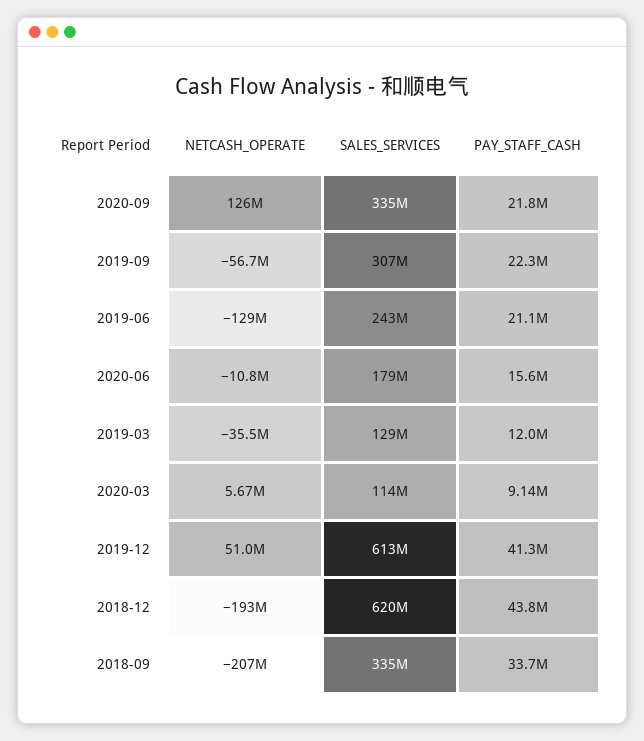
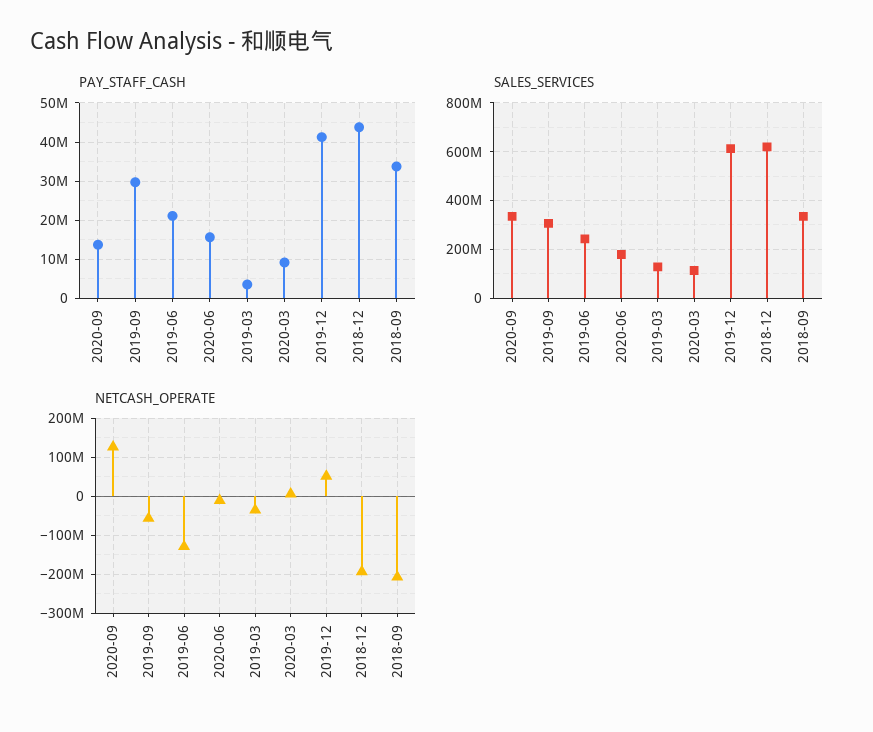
PAY_STAFF_CASH, 2020-09: 21800000 -> 14000000
PAY_STAFF_CASH, 2019-09: 22300000 -> 30000000
PAY_STAFF_CASH, 2019-03: 12000000 -> 4000000

